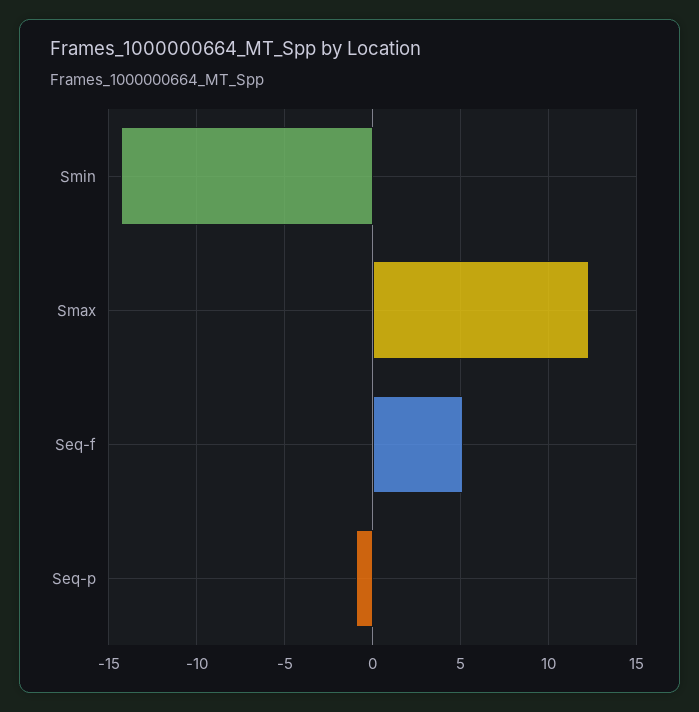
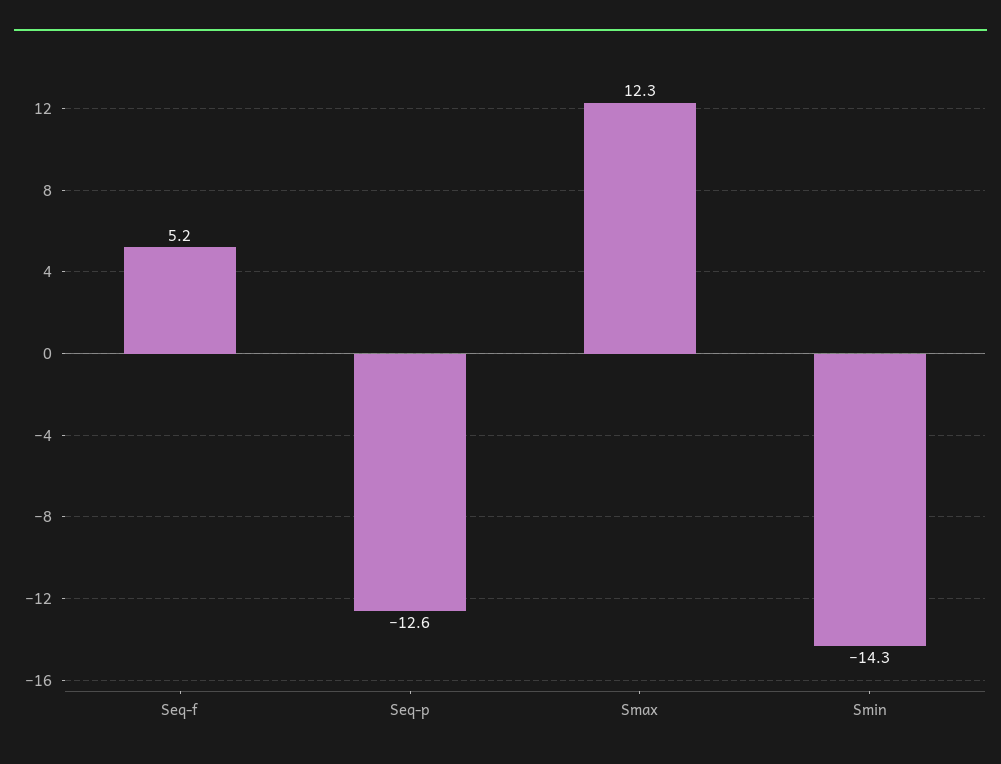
Seq-p: -1 -> -12.6

